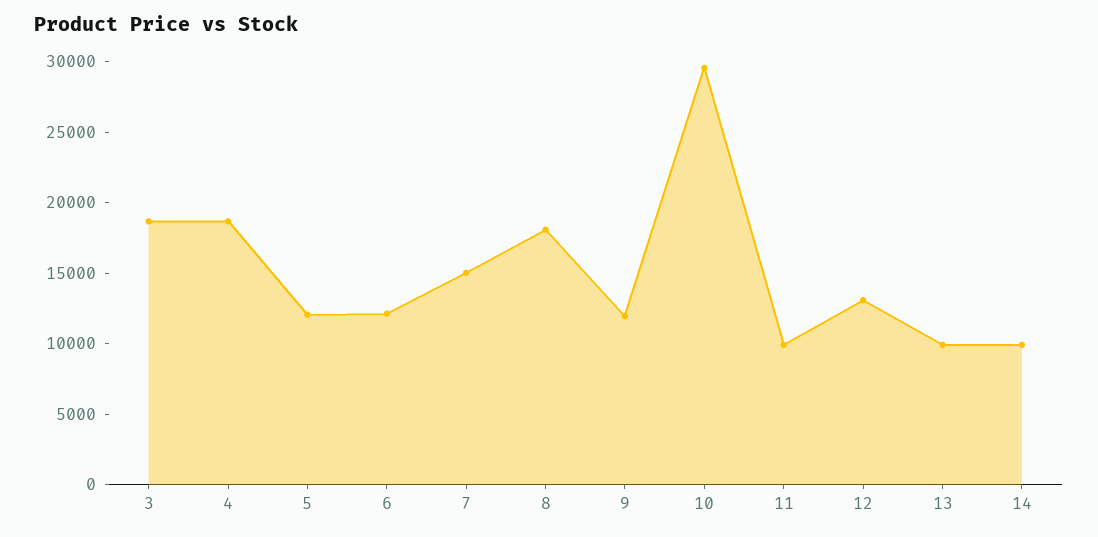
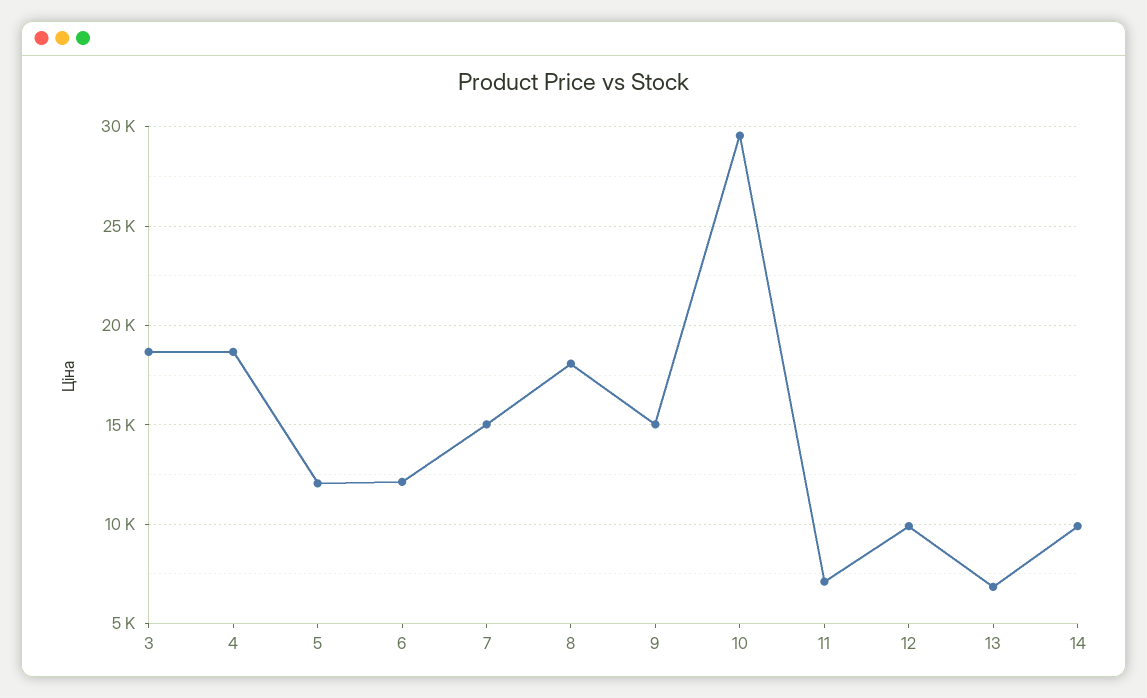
9: 12000 -> 15000
11: 10000 -> 7000
12: 13000 -> 10000
13: 10000 -> 7000

